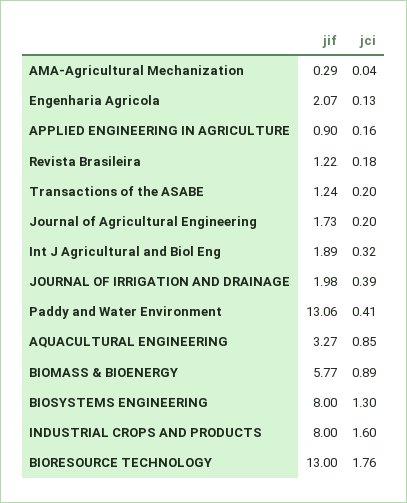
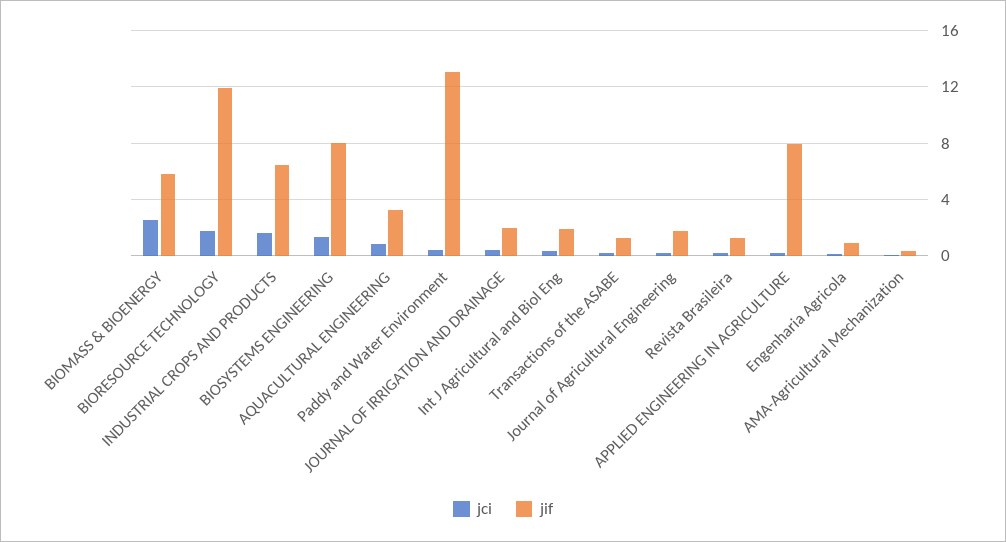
jif, Engenharia Agricola: 2.07 -> 1
jif, APPLIED ENGINEERING IN AGRICULTURE: 0.9 -> 8
jci, BIOMASS & BIOENERGY: 0.89 -> 2.5
jif, INDUSTRIAL CROPS AND PRODUCTS: 8 -> 6.5
jif, BIORESOURCE TECHNOLOGY: 13 -> 12

